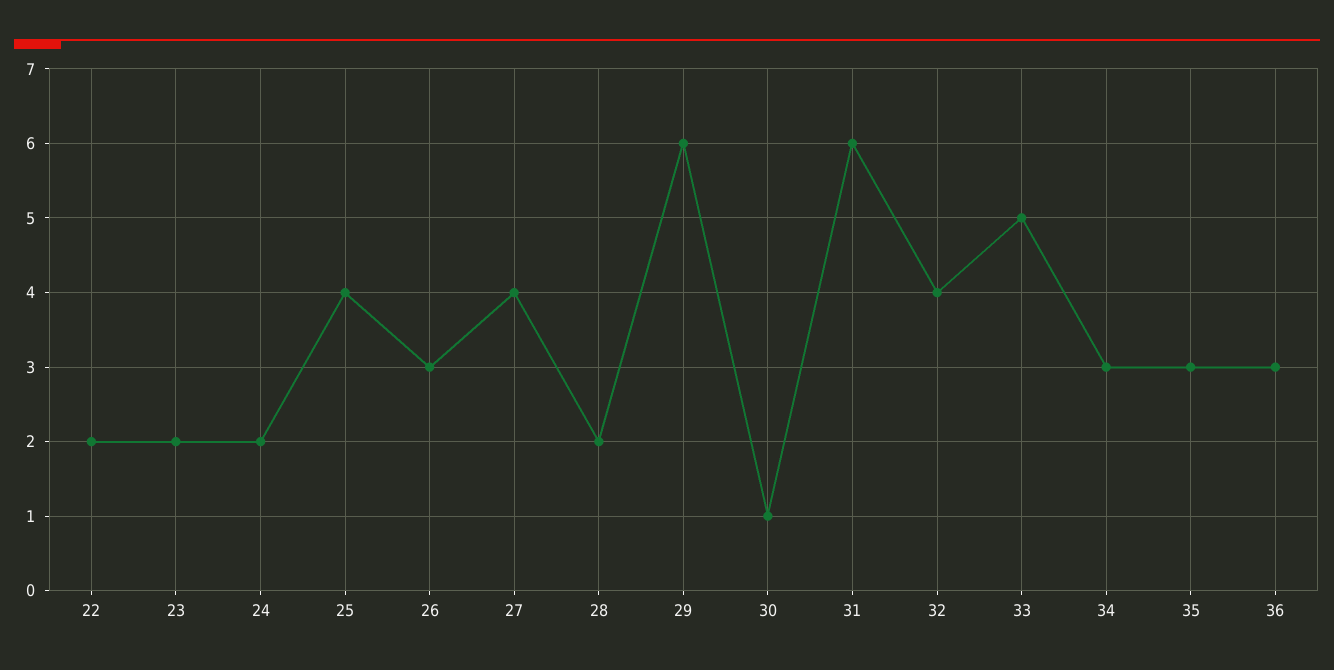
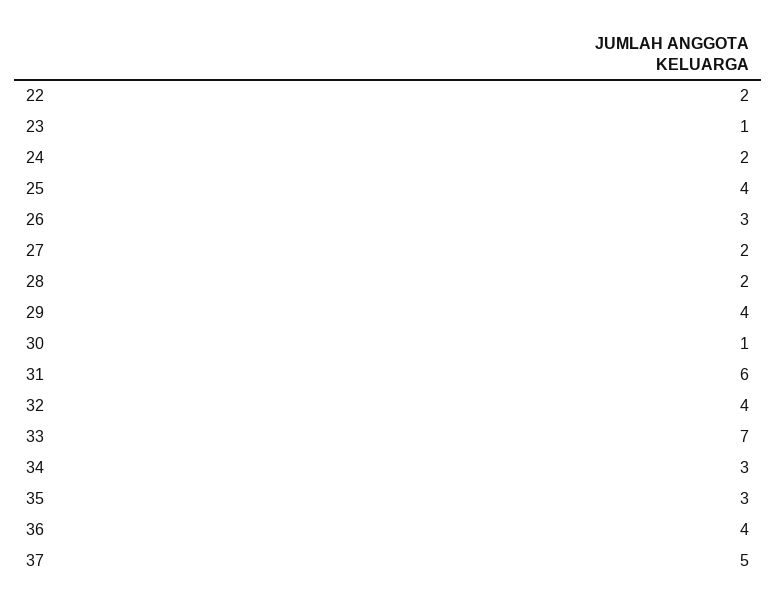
23: 2 -> 1
27: 4 -> 2
29: 6 -> 4
33: 5 -> 7
36: 3 -> 4
37: none -> 5

